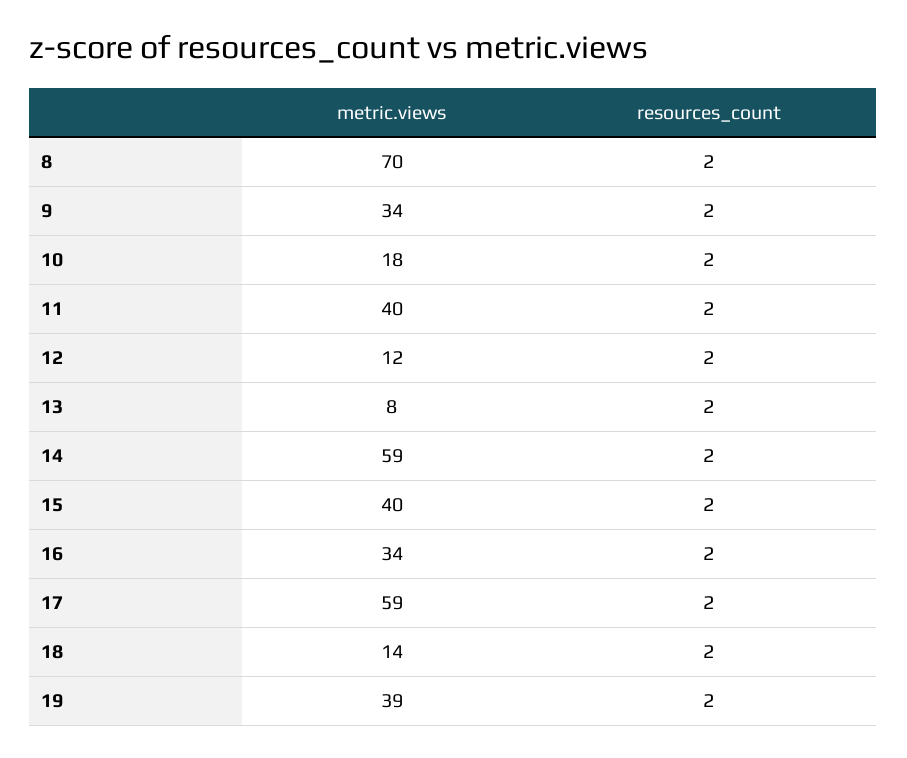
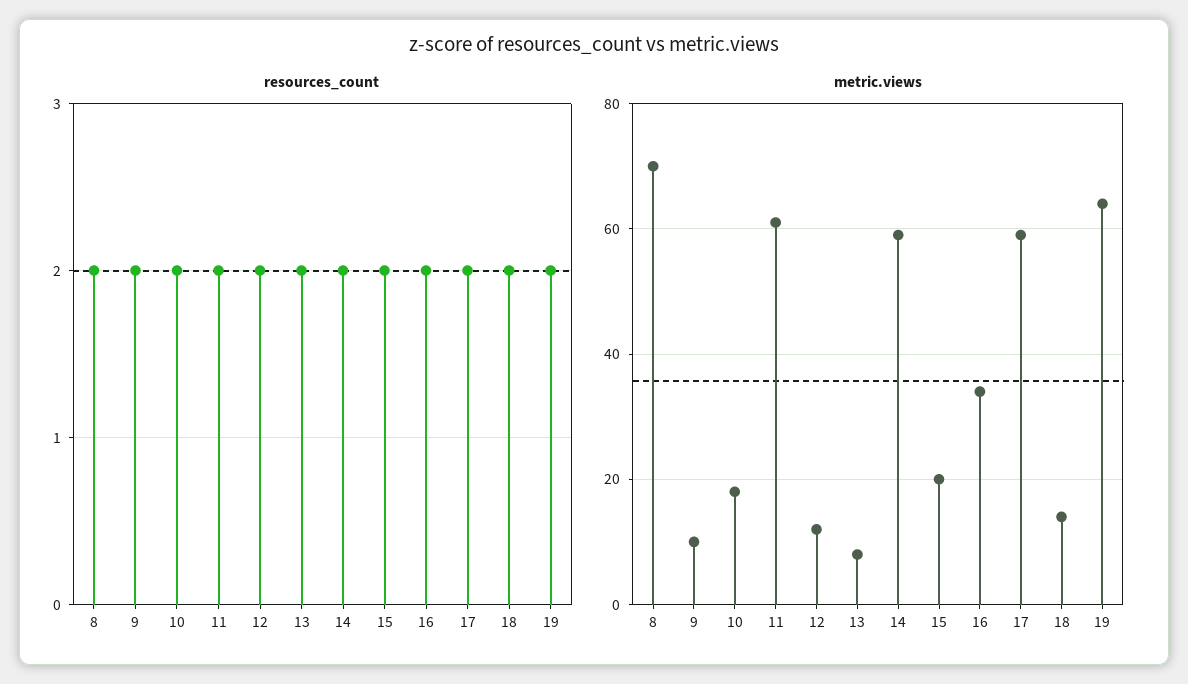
metric.views, 9: 34 -> 10
metric.views, 11: 40 -> 60
metric.views, 15: 40 -> 20
metric.views, 19: 39 -> 65

